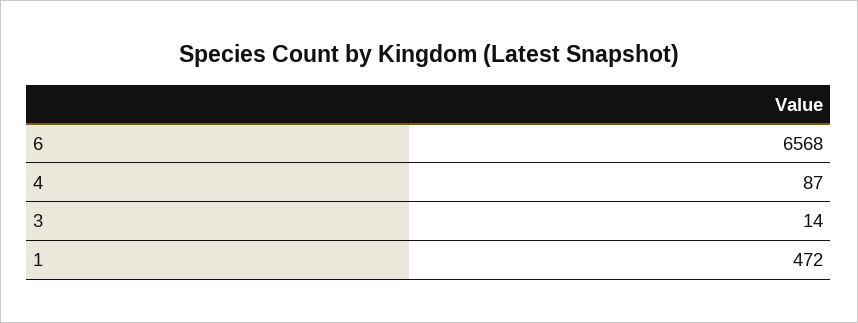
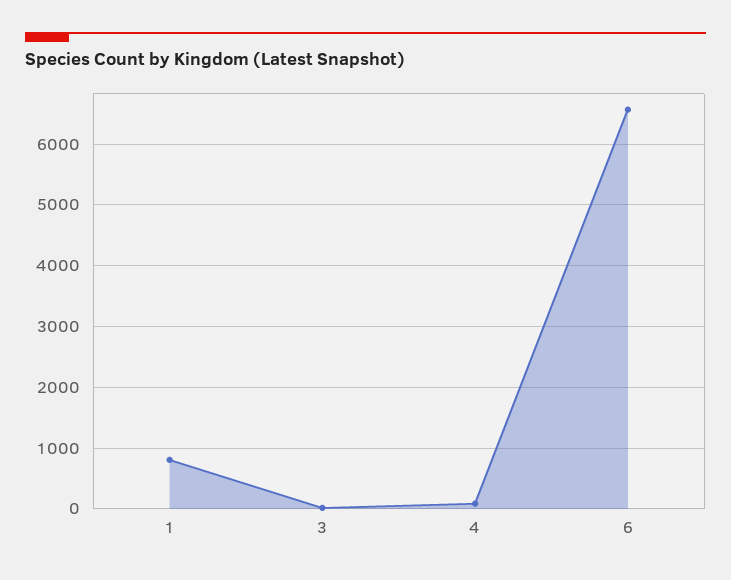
1: 472 -> 800

